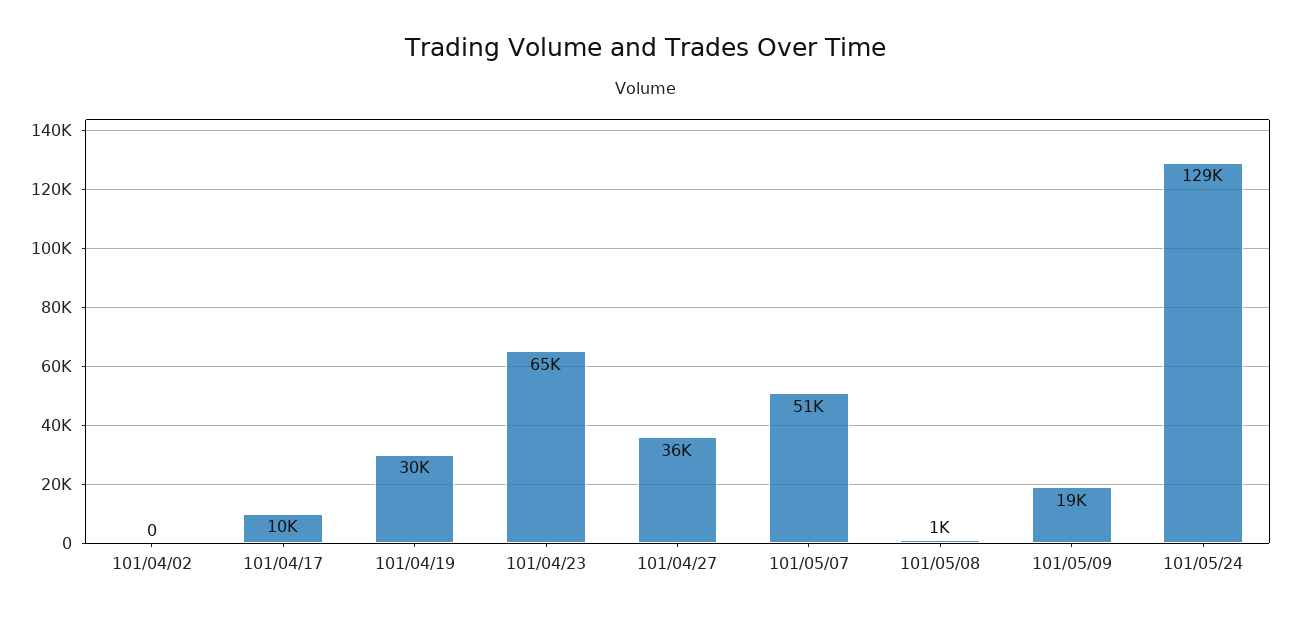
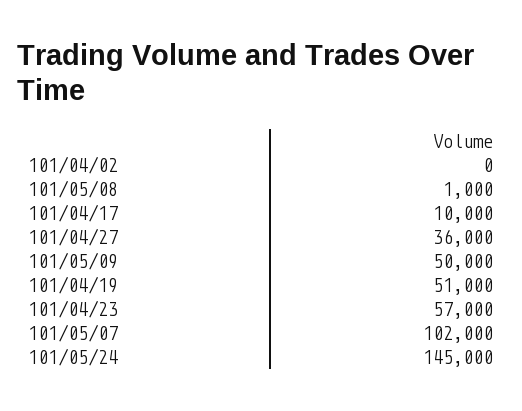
101/04/19: 30000 -> 51000
101/04/23: 65000 -> 57000
101/05/07: 51000 -> 102000
101/05/09: 19000 -> 50000
101/05/24: 129000 -> 145000

